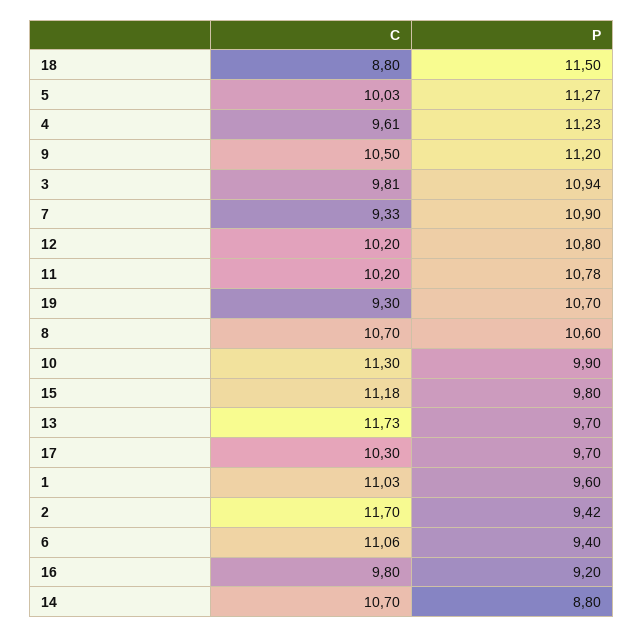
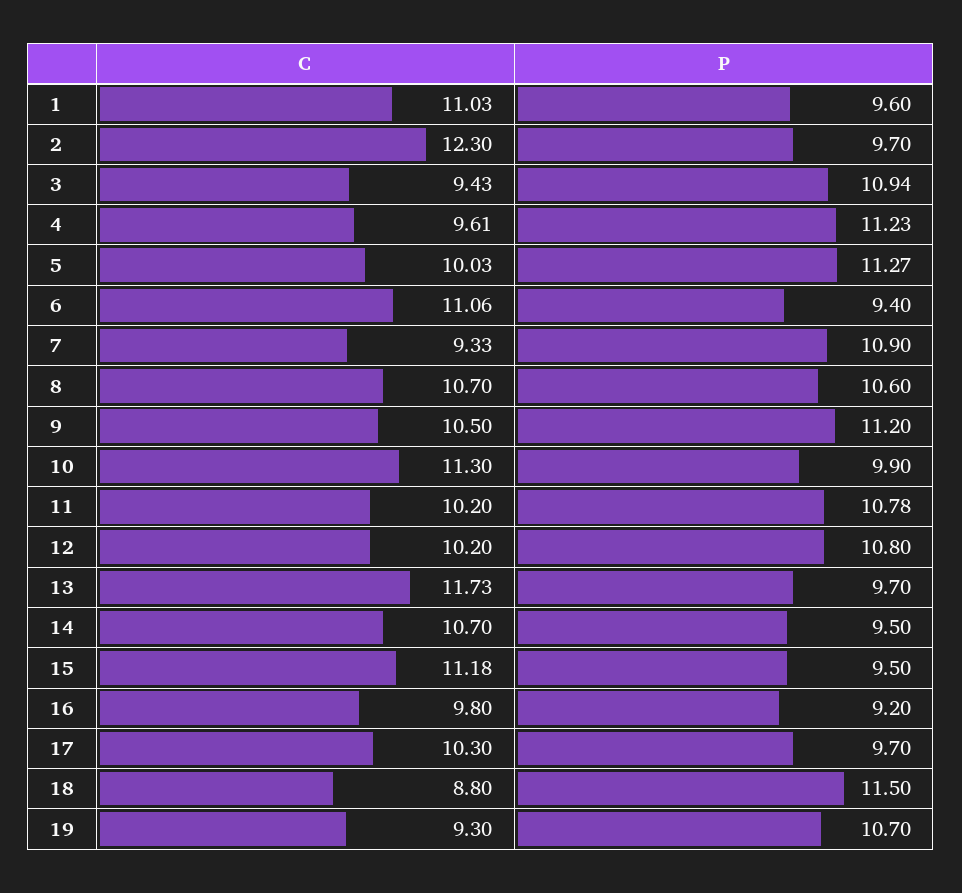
C, 3: 9.81 -> 9.43
P, 15: 9.8 -> 9.5
C, 2: 11.7 -> 12.3
P, 2: 9.42 -> 9.7
P, 14: 8.8 -> 9.5

